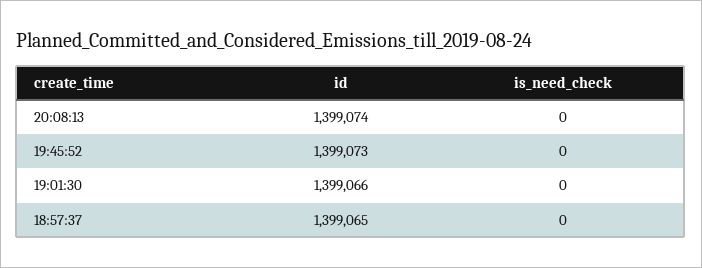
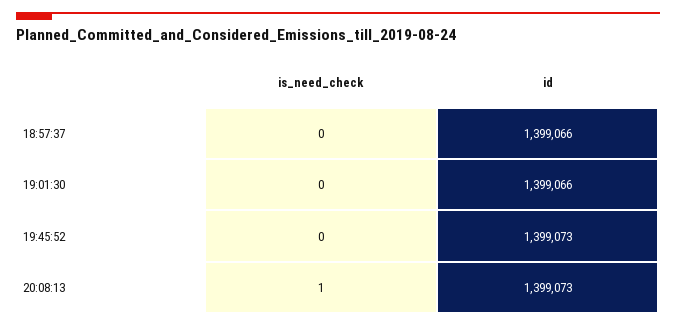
id, 20:08:13: 1399074 -> 1399073
is_need_check, 20:08:13: 0 -> 1
id, 18:57:37: 1399065 -> 1399066

